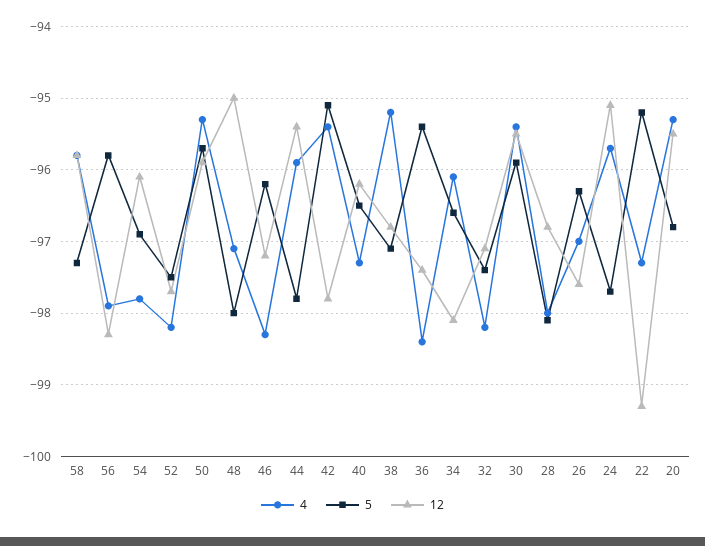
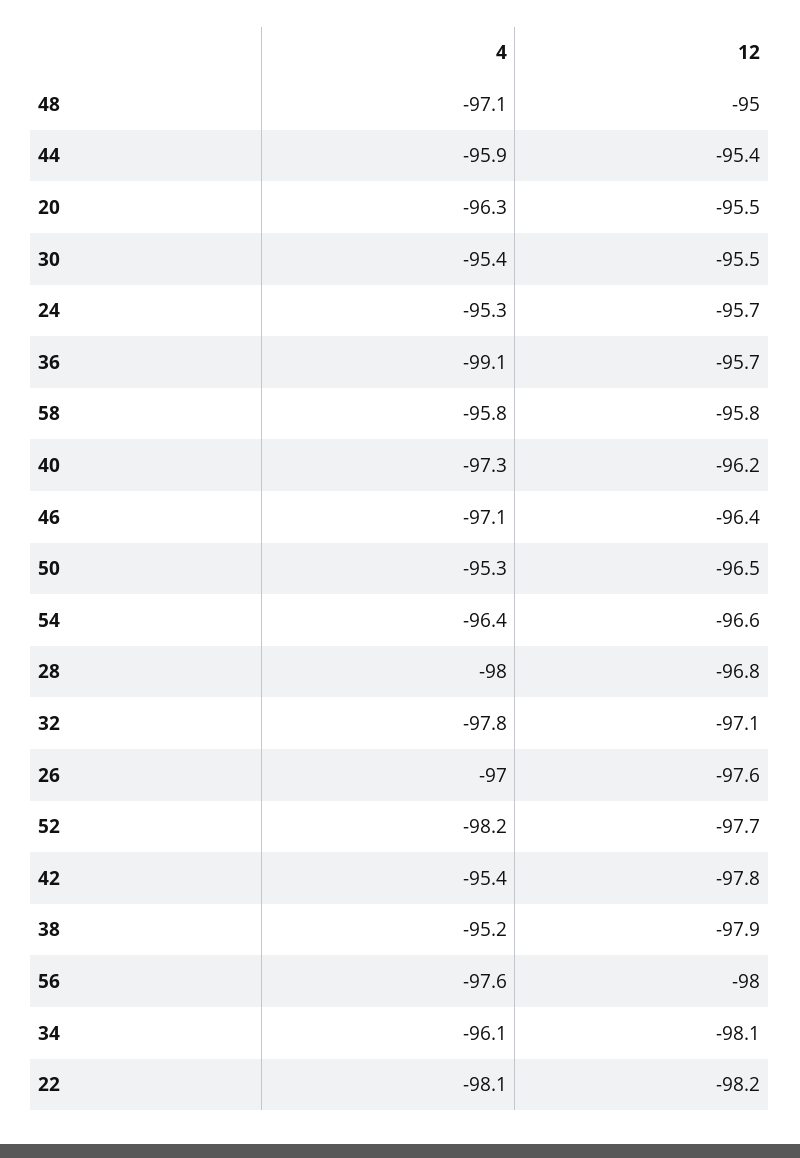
5, 58: -97.3 -> none
4, 56: -97.9 -> -97.6
5, 56: -95.8 -> none
12, 56: -98.3 -> -98
4, 54: -97.8 -> -96.4
5, 54: -96.9 -> none
12, 54: -96.1 -> -96.6
5, 52: -97.5 -> none
5, 50: -95.7 -> none
12, 50: -95.9 -> -96.5
5, 48: -98 -> none
4, 46: -98.3 -> -97.1
5, 46: -96.2 -> none
12, 46: -97.2 -> -96.4
5, 44: -97.8 -> none
5, 42: -95.1 -> none
5, 40: -96.5 -> none
5, 38: -97.1 -> none
12, 38: -96.8 -> -97.9
4, 36: -98.4 -> -99.1
5, 36: -95.4 -> none
12, 36: -97.4 -> -95.7
5, 34: -96.6 -> none
4, 32: -98.2 -> -97.8
5, 32: -97.4 -> none
5, 30: -95.9 -> none
5, 28: -98.1 -> none
5, 26: -96.3 -> none
4, 24: -95.7 -> -95.3
5, 24: -97.7 -> none
12, 24: -95.1 -> -95.7
4, 22: -97.3 -> -98.1
5, 22: -95.2 -> none
12, 22: -99.3 -> -98.2
4, 20: -95.3 -> -96.3
5, 20: -96.8 -> none

